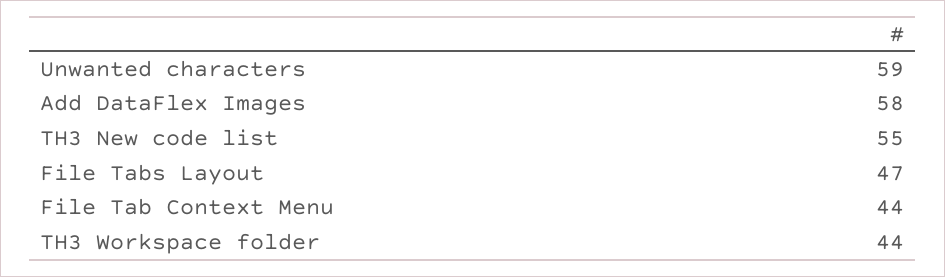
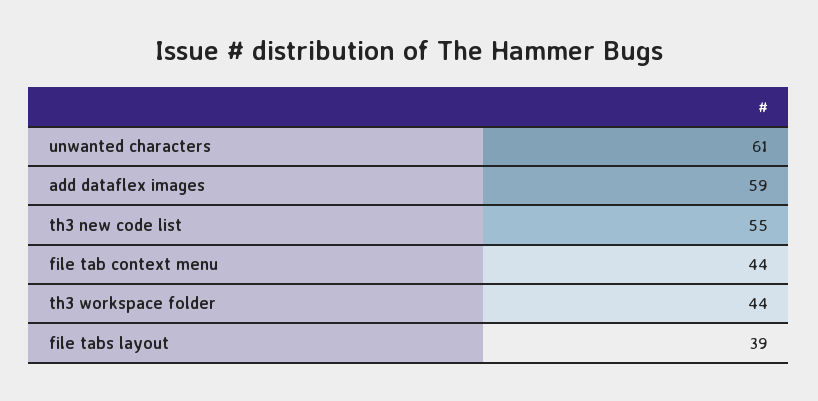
Unwanted characters: 59 -> 61
Add DataFlex Images: 58 -> 59
File Tabs Layout: 47 -> 39

